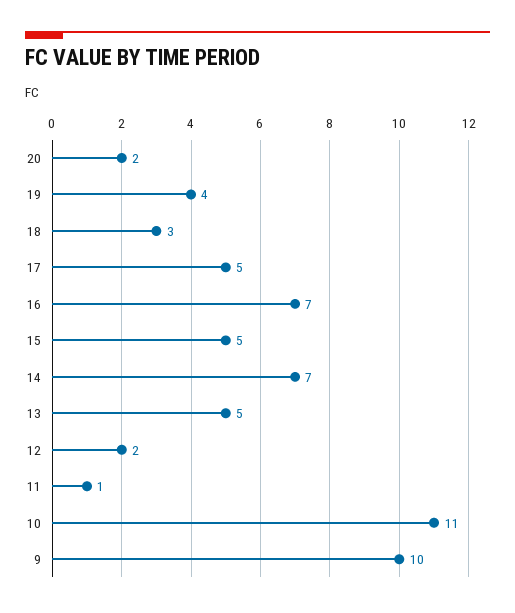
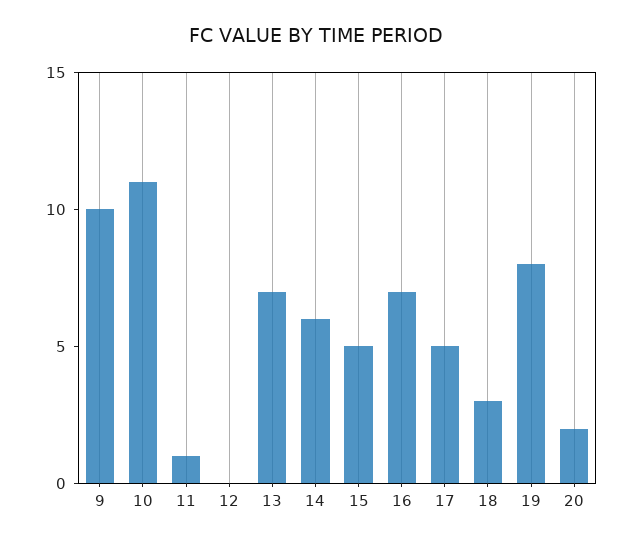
19: 4 -> 8
14: 7 -> 6
13: 5 -> 7
12: 2 -> 0

